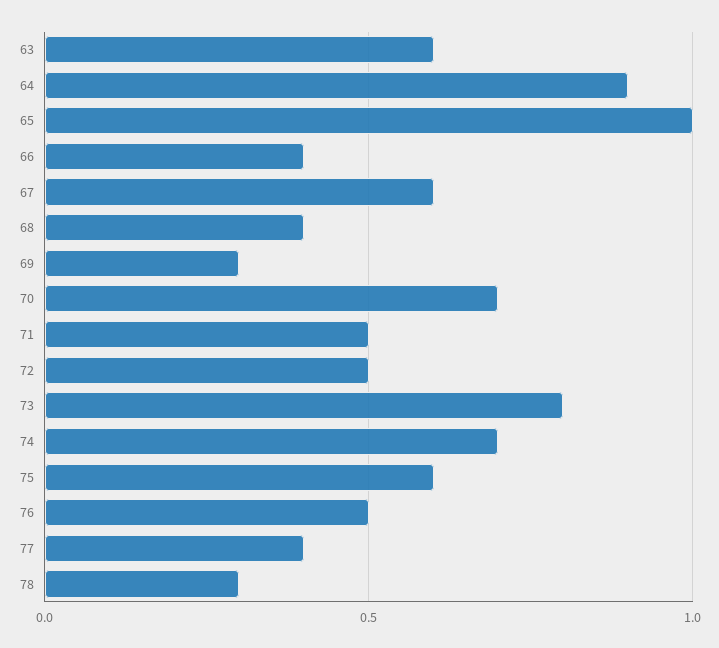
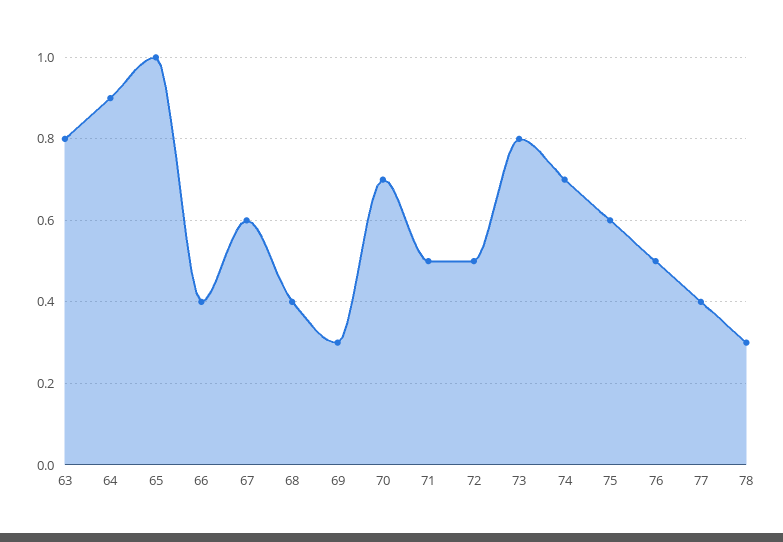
63: 0.6 -> 0.8

